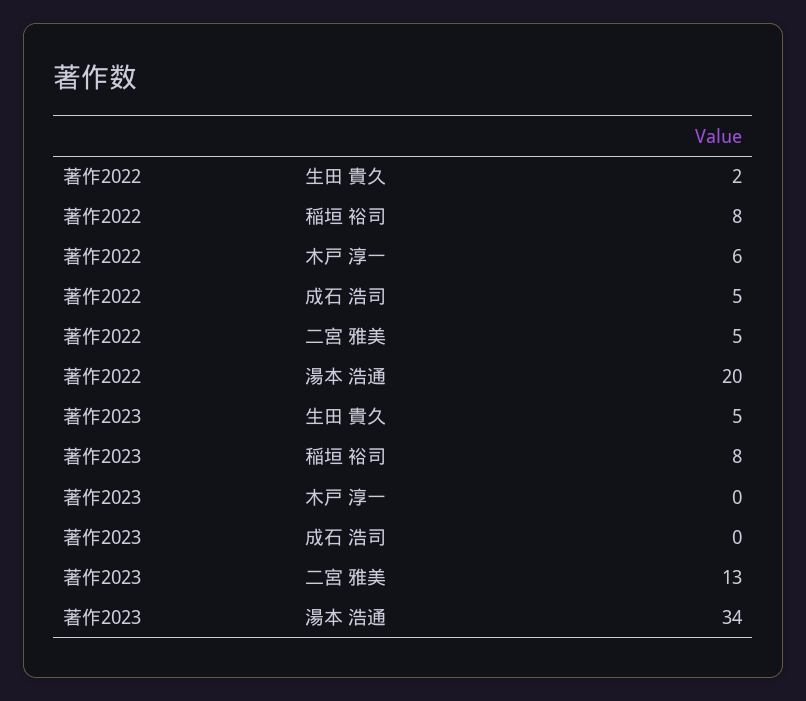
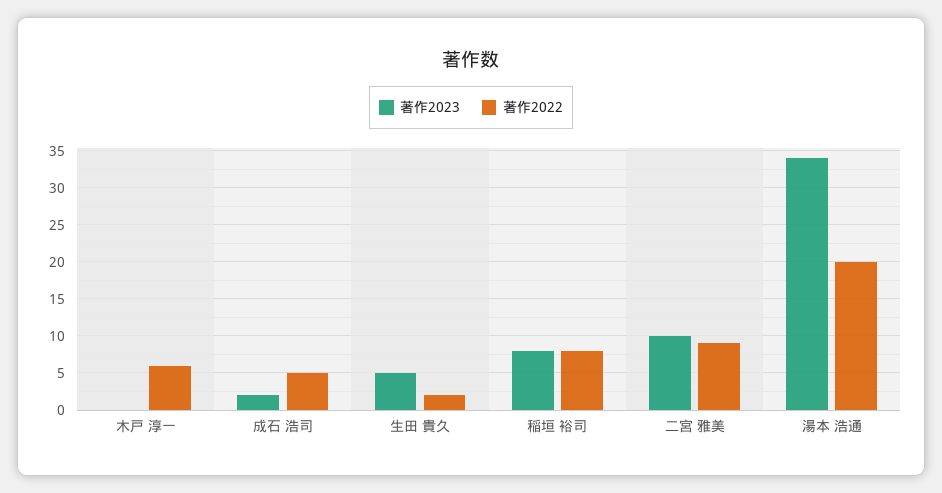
著作2022, 二宮 雅美: 5 -> 9
著作2023, 成石 浩司: 0 -> 2
著作2023, 二宮 雅美: 13 -> 10

